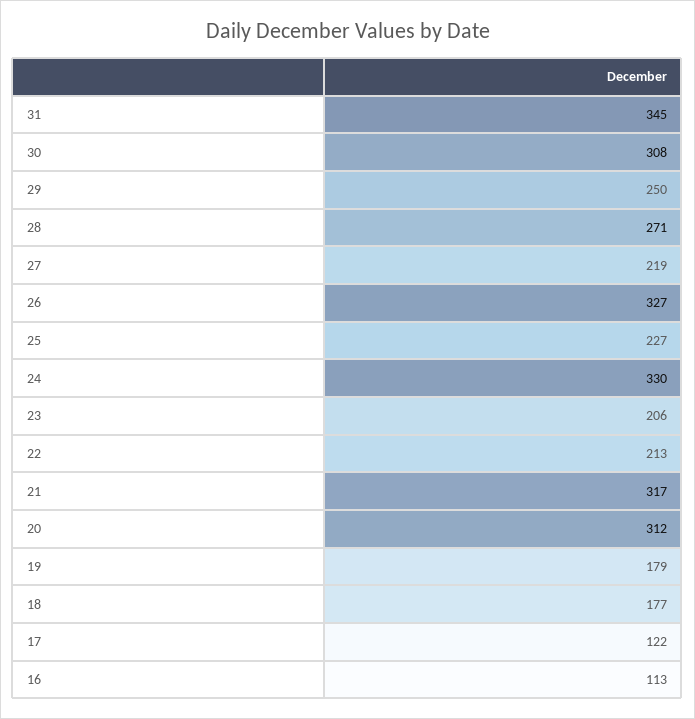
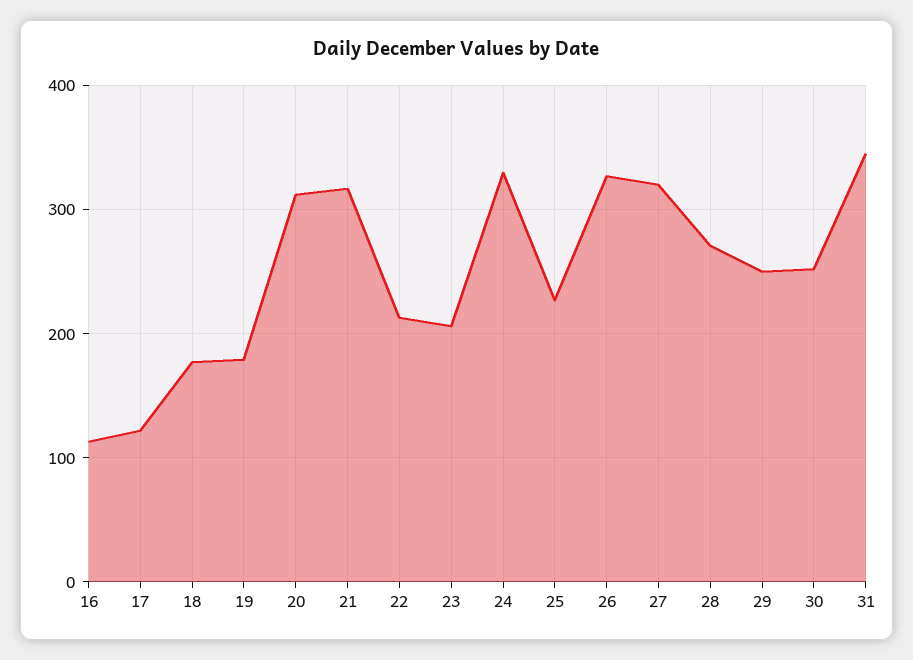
30: 308 -> 250
27: 219 -> 320

